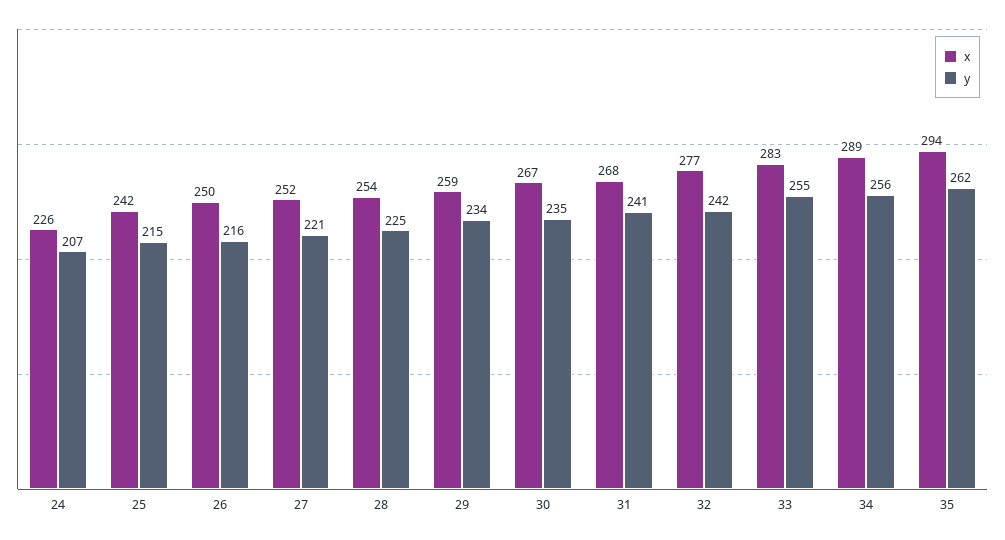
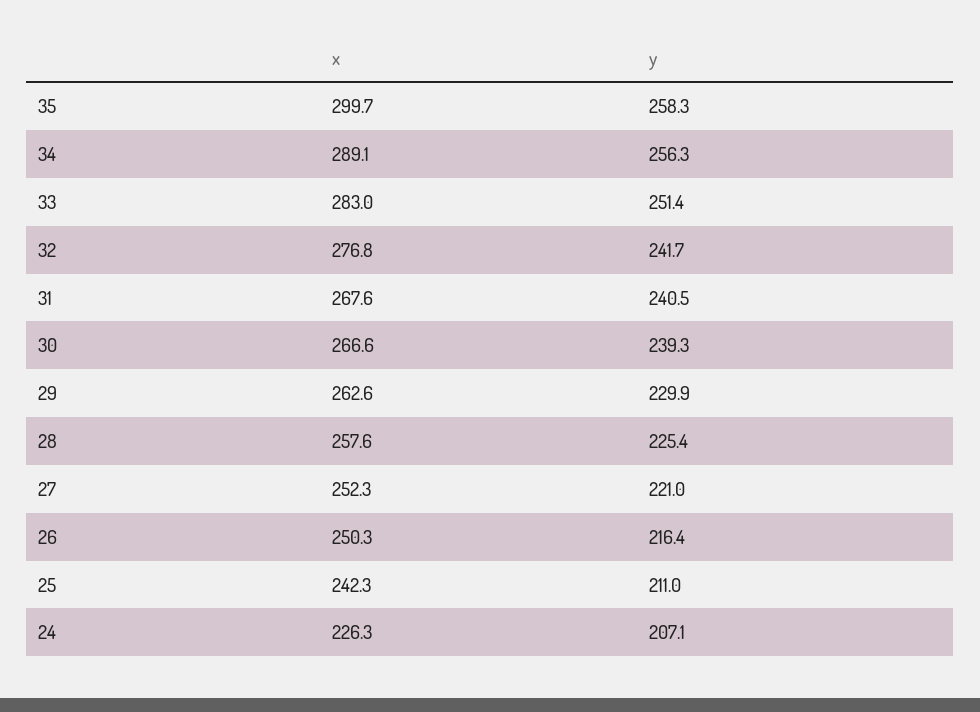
y, 25: 215 -> 211
x, 28: 254 -> 257.6
x, 29: 259 -> 262.6
y, 29: 234 -> 229.9
y, 30: 235 -> 239.3
y, 33: 255 -> 251.4
x, 35: 294 -> 299.7
y, 35: 262 -> 258.3

